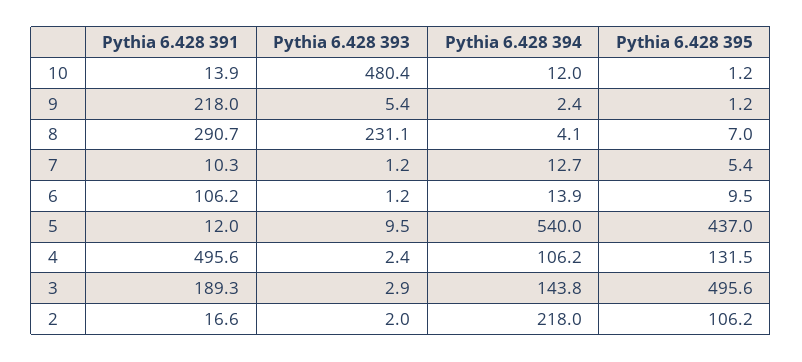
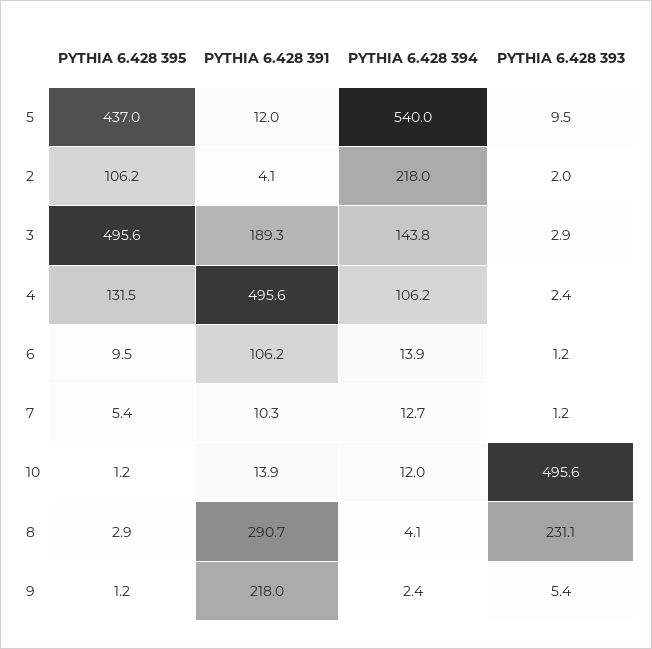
Pythia 6.428 393, 10: 480.4 -> 495.6
Pythia 6.428 395, 8: 7 -> 2.9
Pythia 6.428 391, 2: 16.6 -> 4.1

